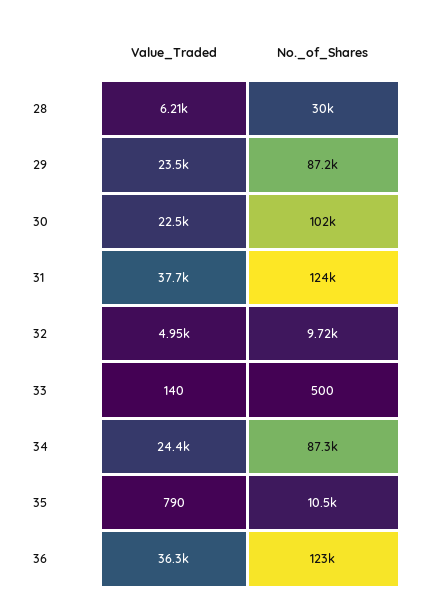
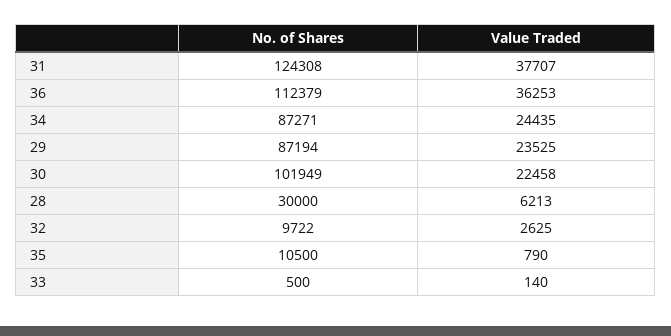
Value_Traded, 32: 4950 -> 2625
No._of_Shares, 36: 123000 -> 112379

